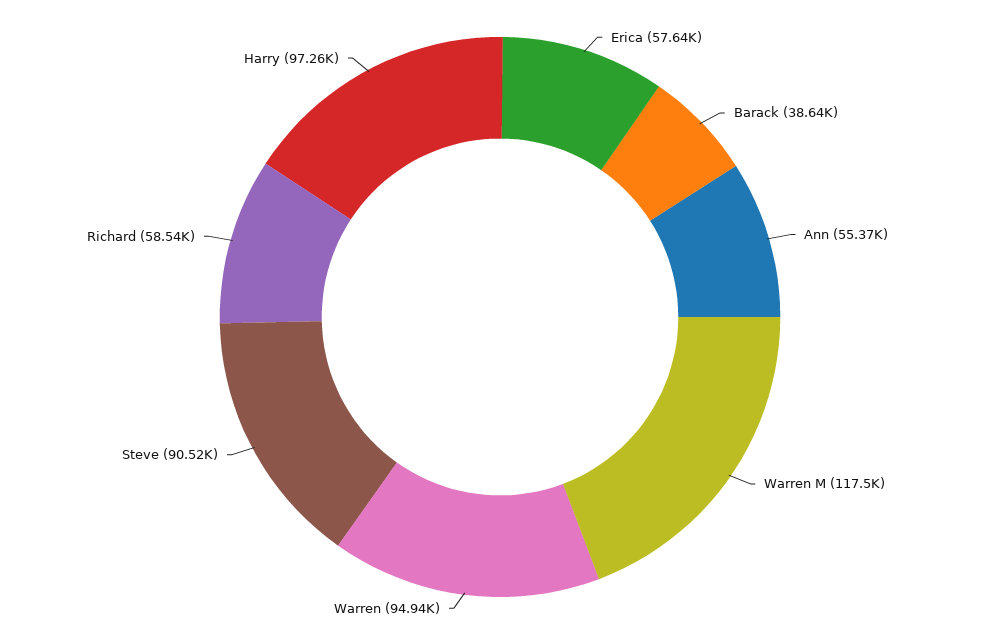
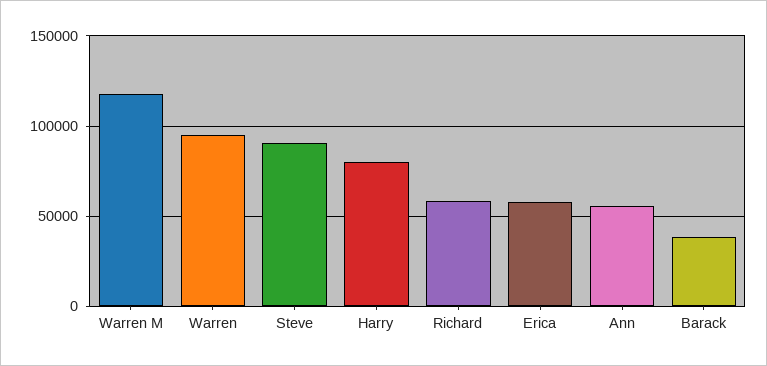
Harry: 97260 -> 80000

